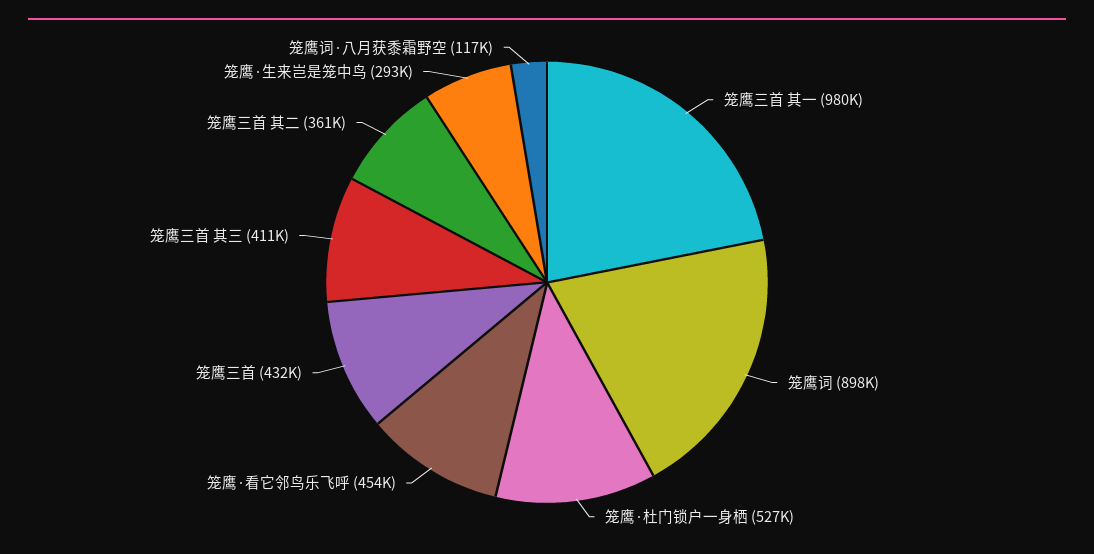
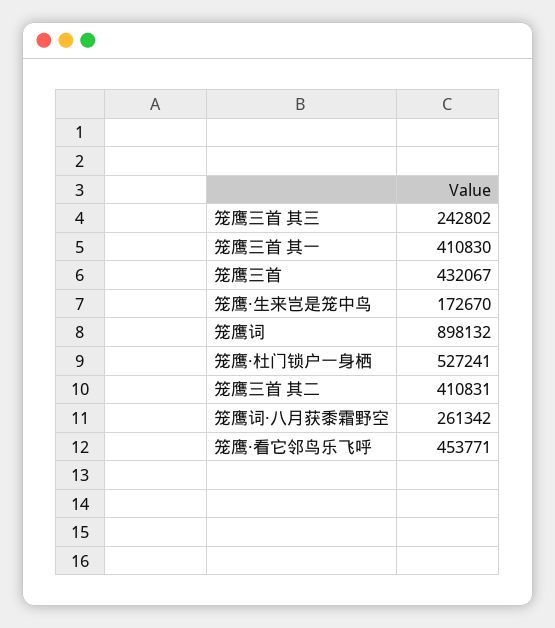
笼鹰三首 其一: 980000 -> 410830
笼鹰三首 其三: 411000 -> 242802
笼鹰三首 其二: 361000 -> 410831
笼鹰·生来岂是笼中鸟: 293000 -> 172670
笼鹰词·八月获黍霜野空: 117000 -> 261342

